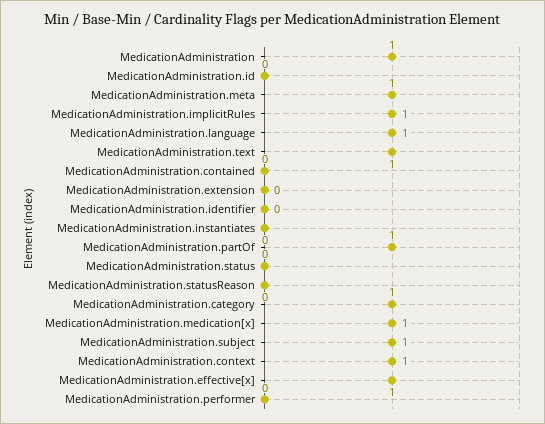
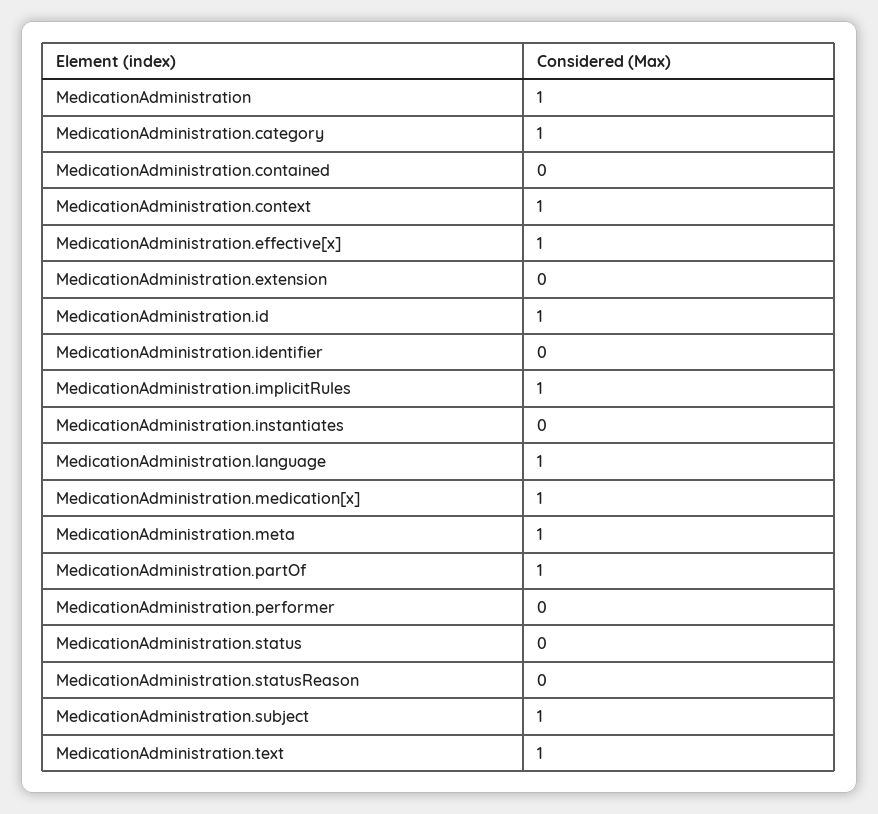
MedicationAdministration.id: 0 -> 1

